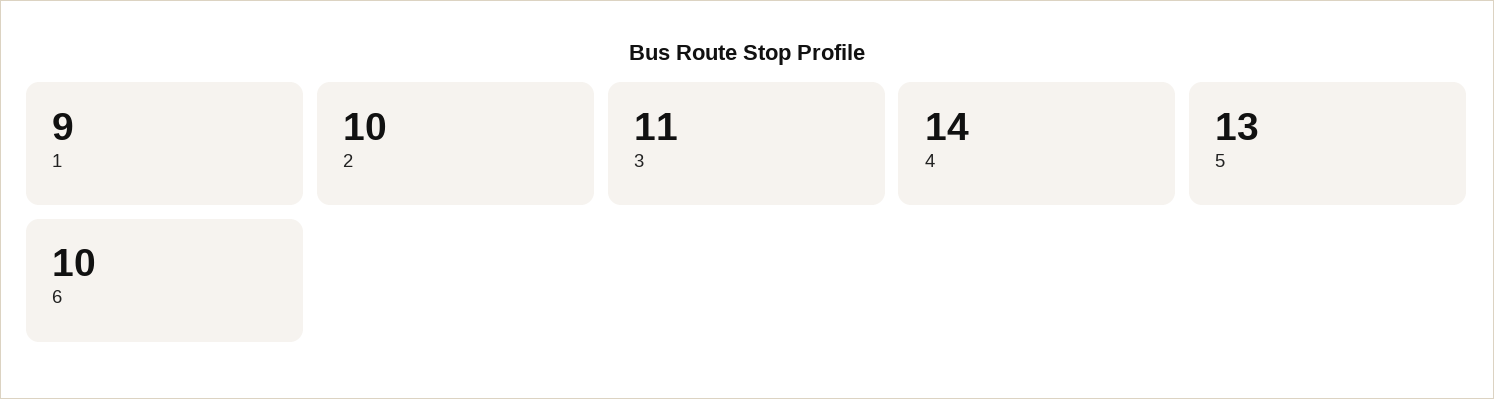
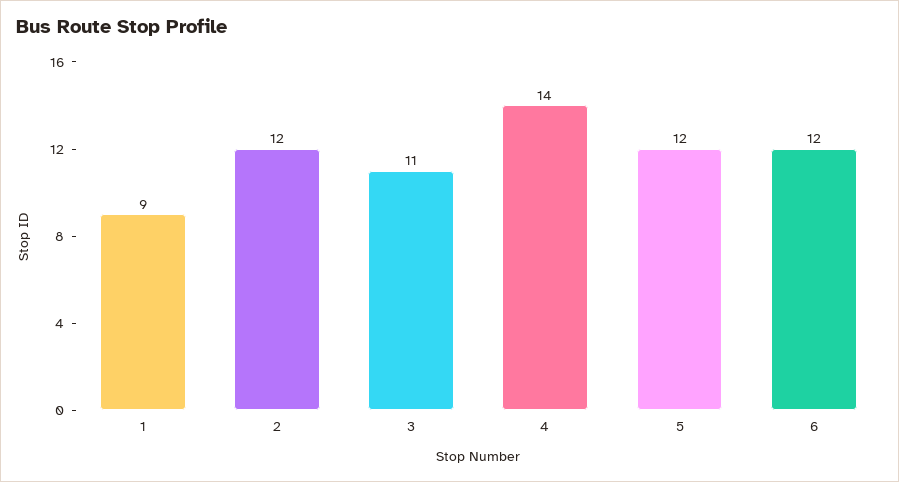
2: 10 -> 12
5: 13 -> 12
6: 10 -> 12

